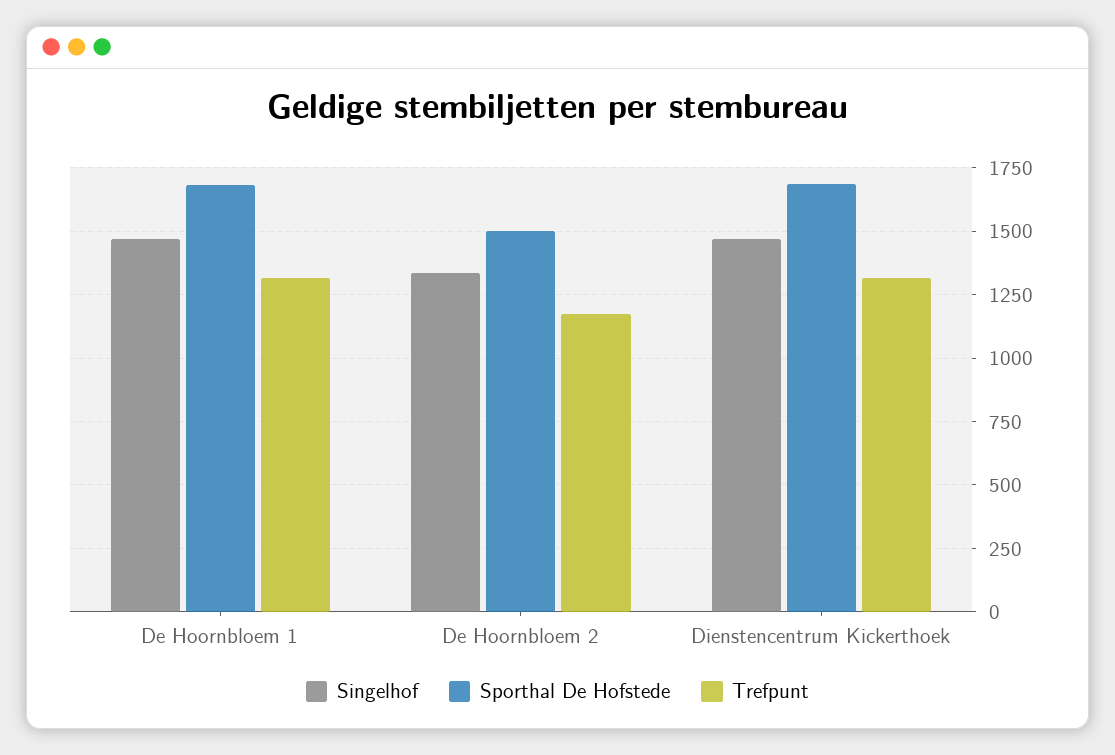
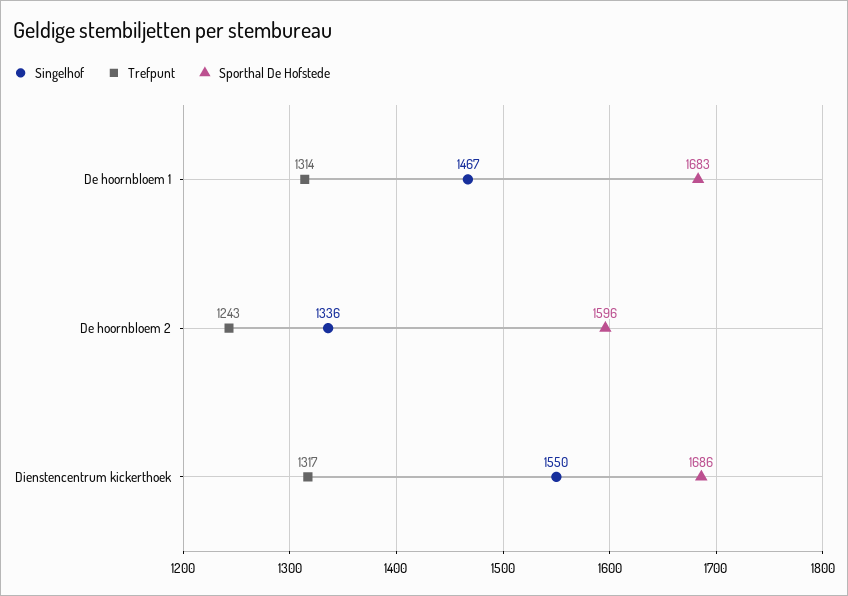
Sporthal De Hofstede, De Hoornbloem 2: 1500 -> 1596
Trefpunt, De Hoornbloem 2: 1175 -> 1243
Singelhof, Dienstencentrum Kickerthoek: 1475 -> 1550

